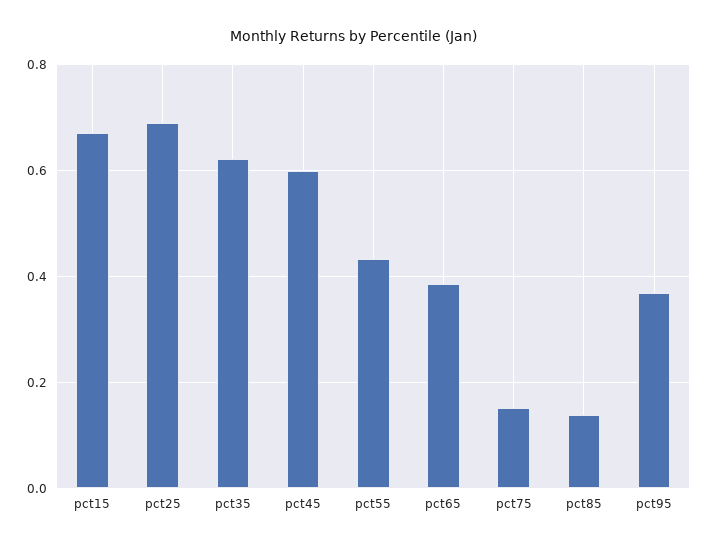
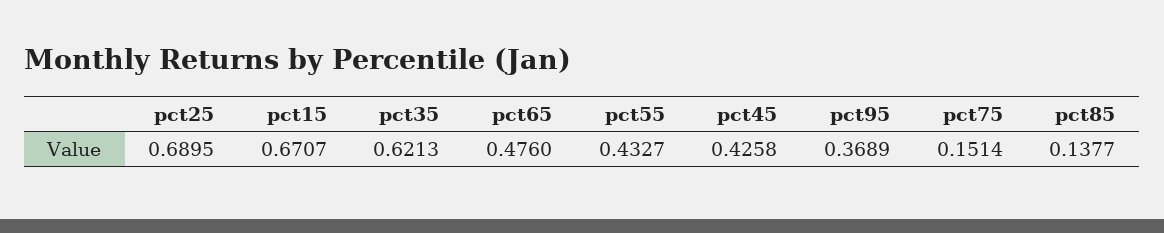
pct45: 0.6 -> 0.4258
pct65: 0.38 -> 0.476

